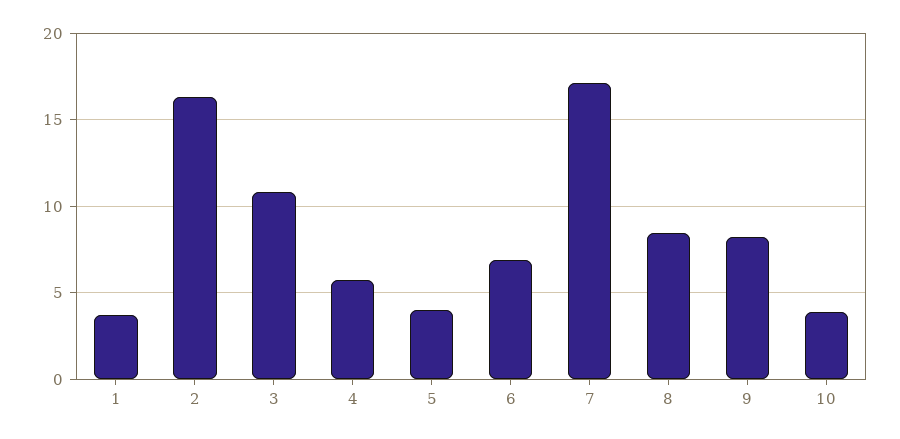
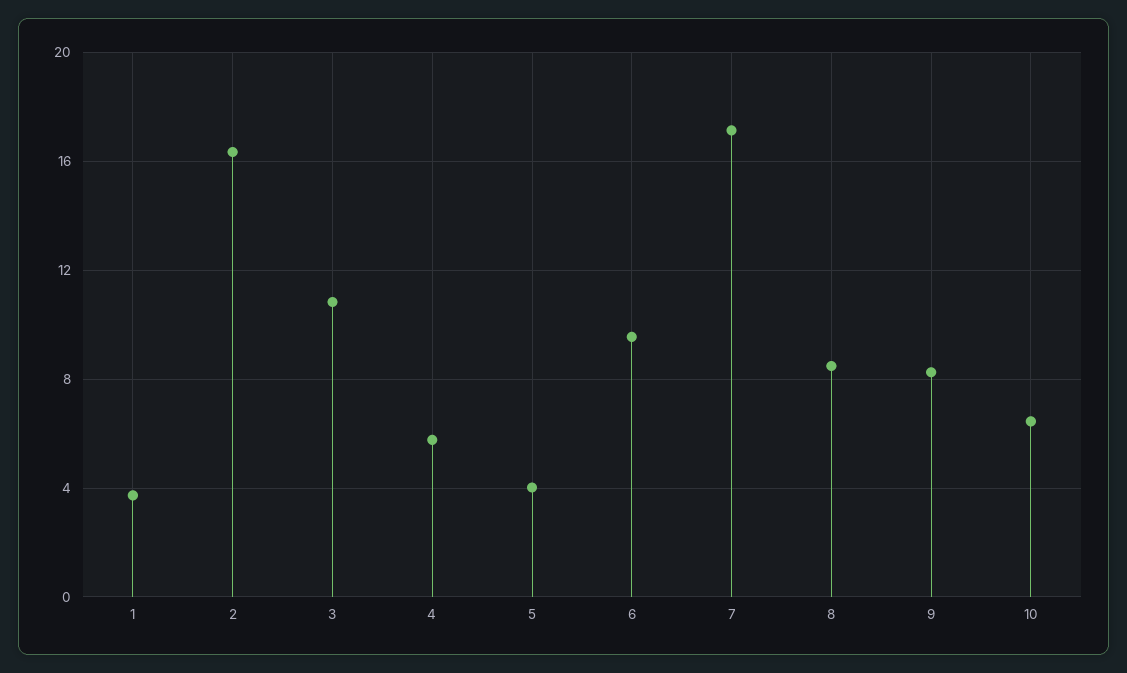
6: 7 -> 9.5
10: 4 -> 6.5

